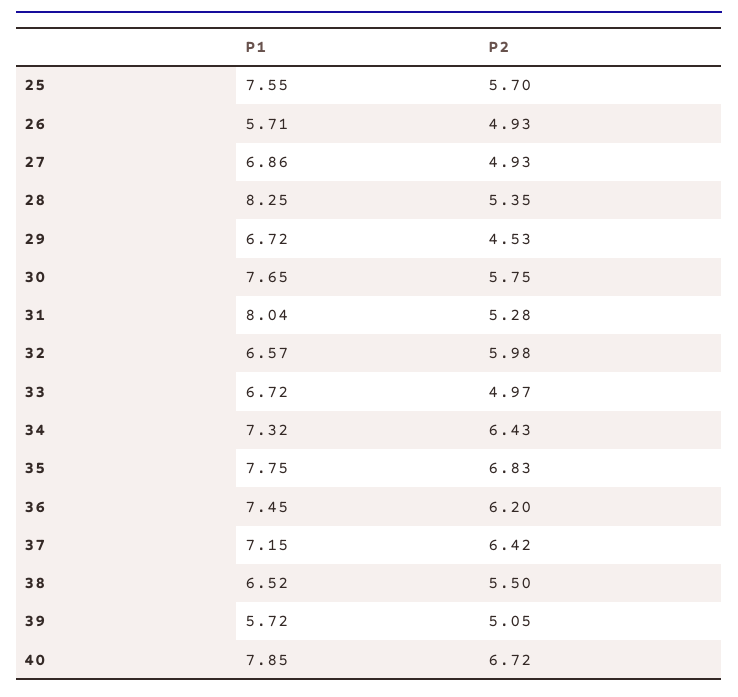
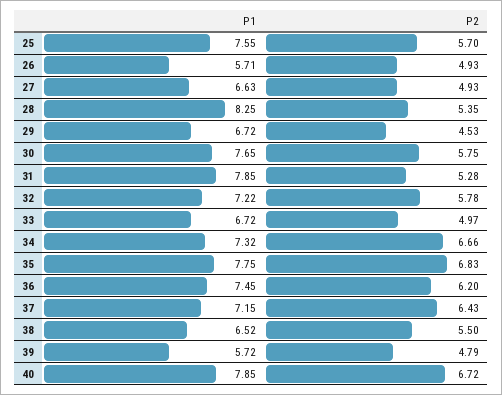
P1, 27: 6.86 -> 6.63
P1, 31: 8.04 -> 7.85
P1, 32: 6.57 -> 7.22
P2, 32: 5.98 -> 5.78
P2, 34: 6.43 -> 6.66
P2, 37: 6.42 -> 6.43
P2, 39: 5.05 -> 4.79

